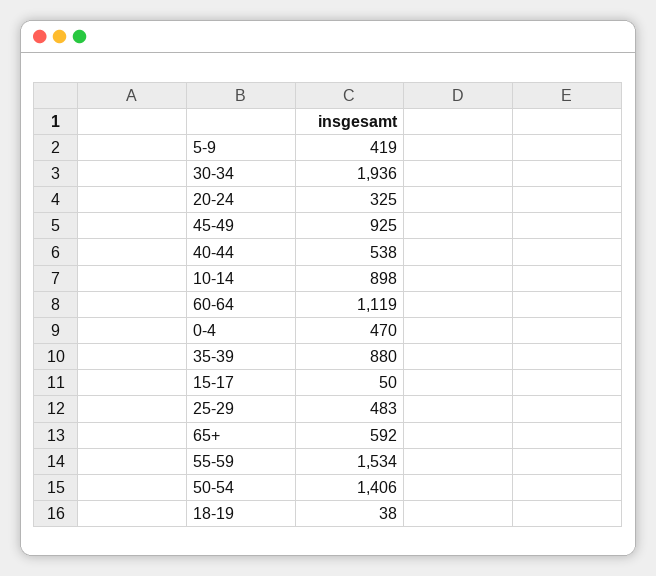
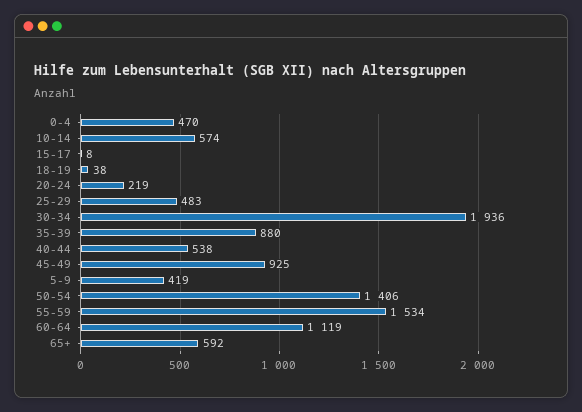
20-24: 325 -> 219
10-14: 898 -> 574
15-17: 50 -> 8

